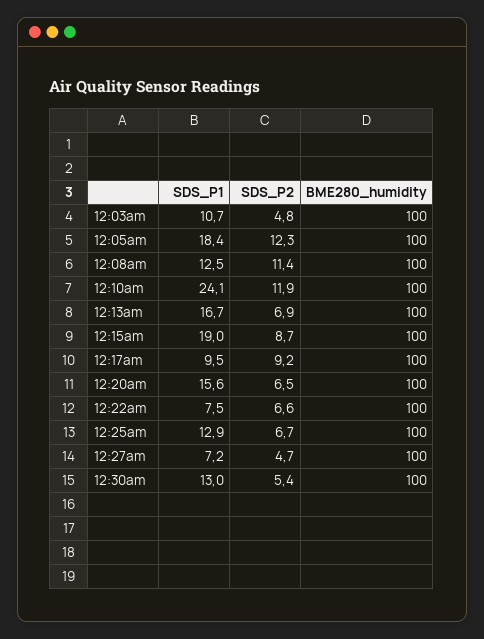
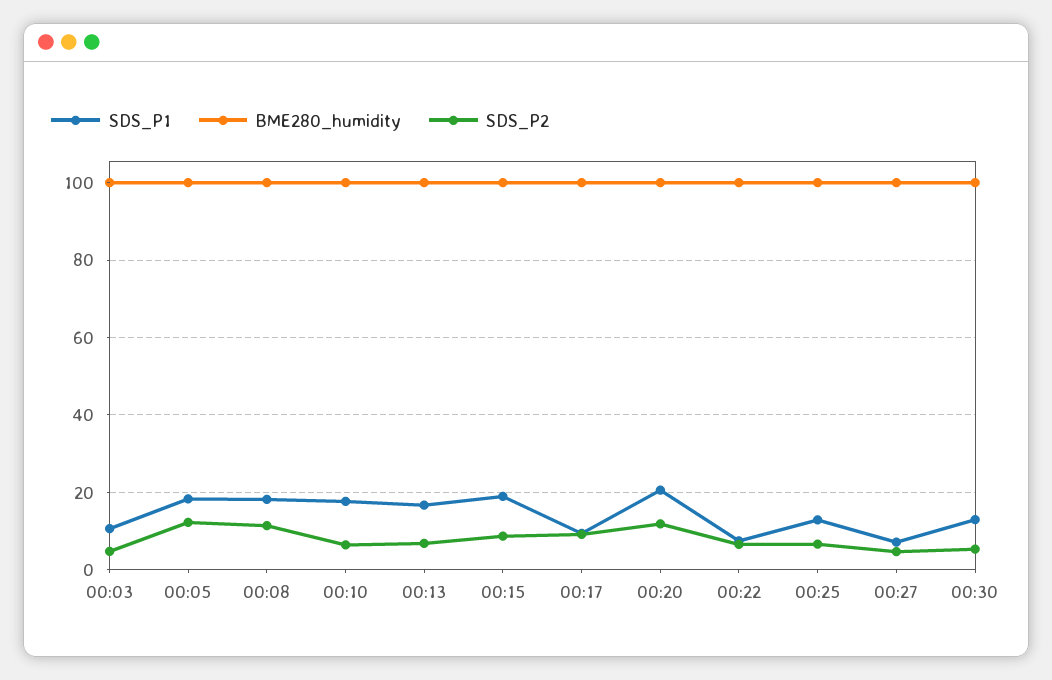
SDS_P1, 12:08am: 12.5 -> 18
SDS_P1, 12:10am: 24.1 -> 18
SDS_P2, 12:10am: 11.9 -> 6
SDS_P1, 12:20am: 15.6 -> 20
SDS_P2, 12:20am: 6.5 -> 12

